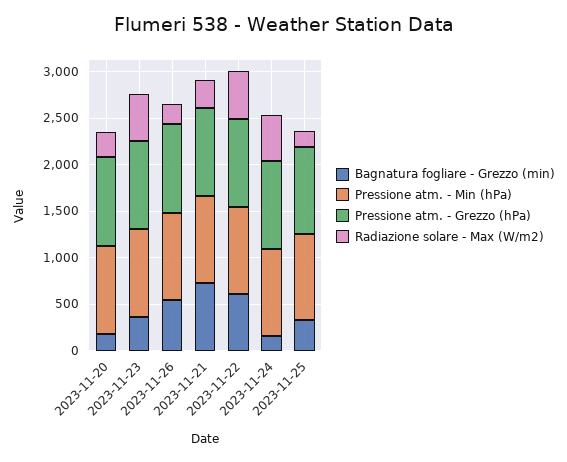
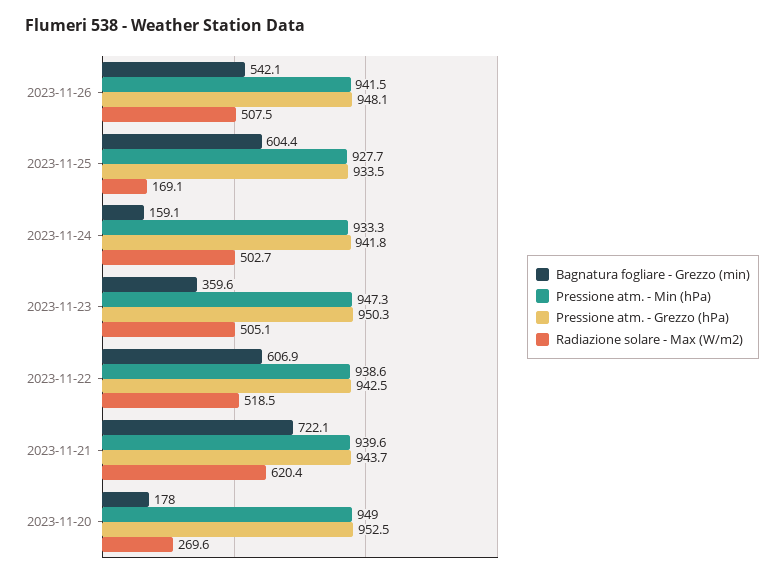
Radiazione solare - Max (W/m2), 2023-11-26: 200 -> 507.5
Radiazione solare - Max (W/m2), 2023-11-21: 300 -> 620.4
Bagnatura fogliare - Grezzo (min), 2023-11-25: 300 -> 604.4

